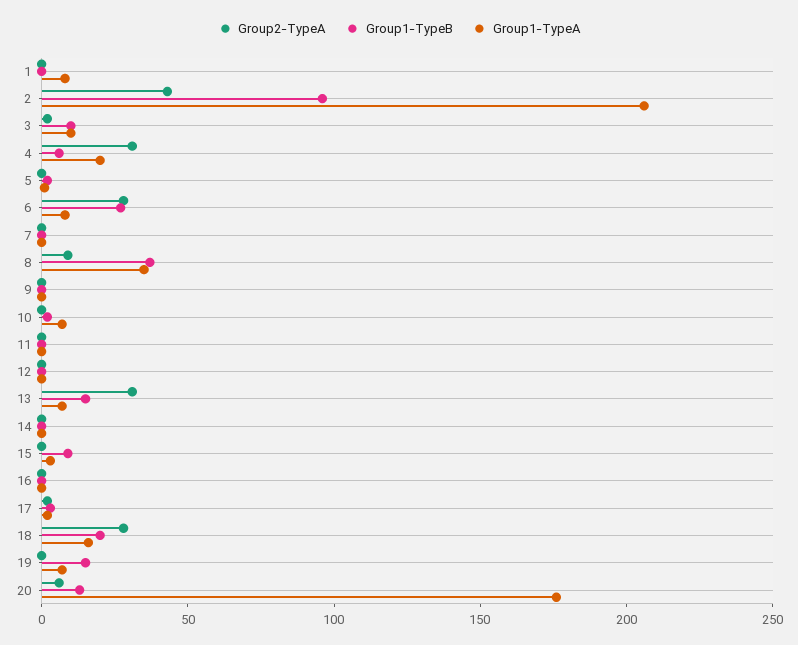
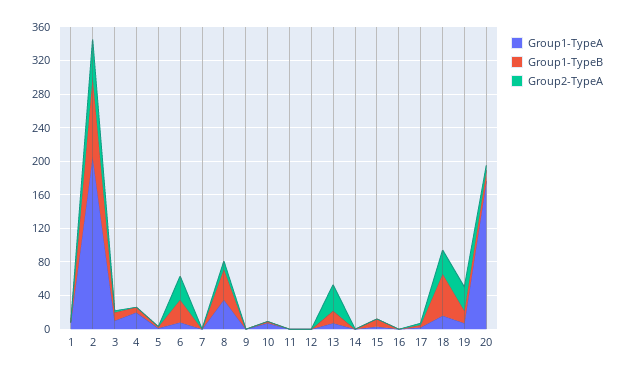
Group2-TypeA, 4: 30 -> 0
Group1-TypeB, 18: 20 -> 50
Group2-TypeA, 19: 0 -> 30

